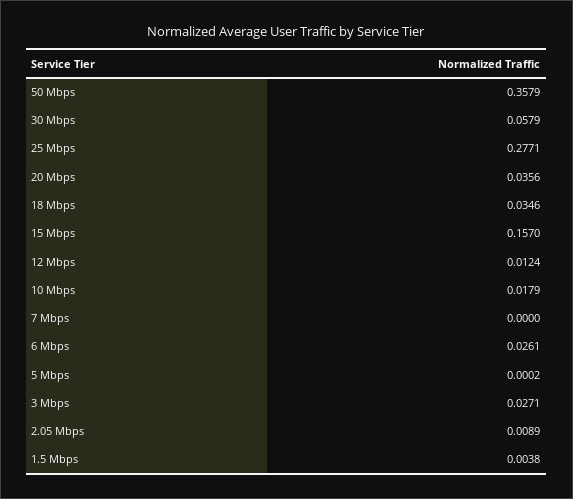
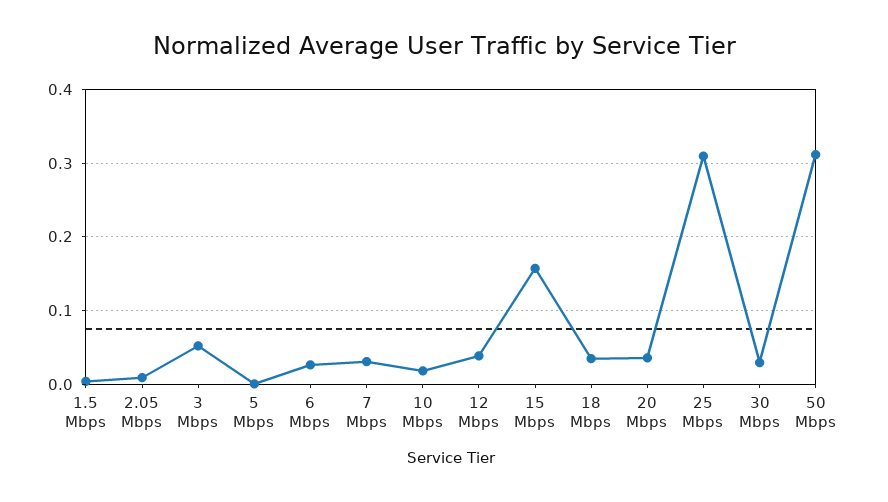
50 Mbps: 0.3579 -> 0.31
30 Mbps: 0.0579 -> 0.03
25 Mbps: 0.2771 -> 0.31
12 Mbps: 0.0124 -> 0.04
7 Mbps: 0 -> 0.03
3 Mbps: 0.0271 -> 0.05

